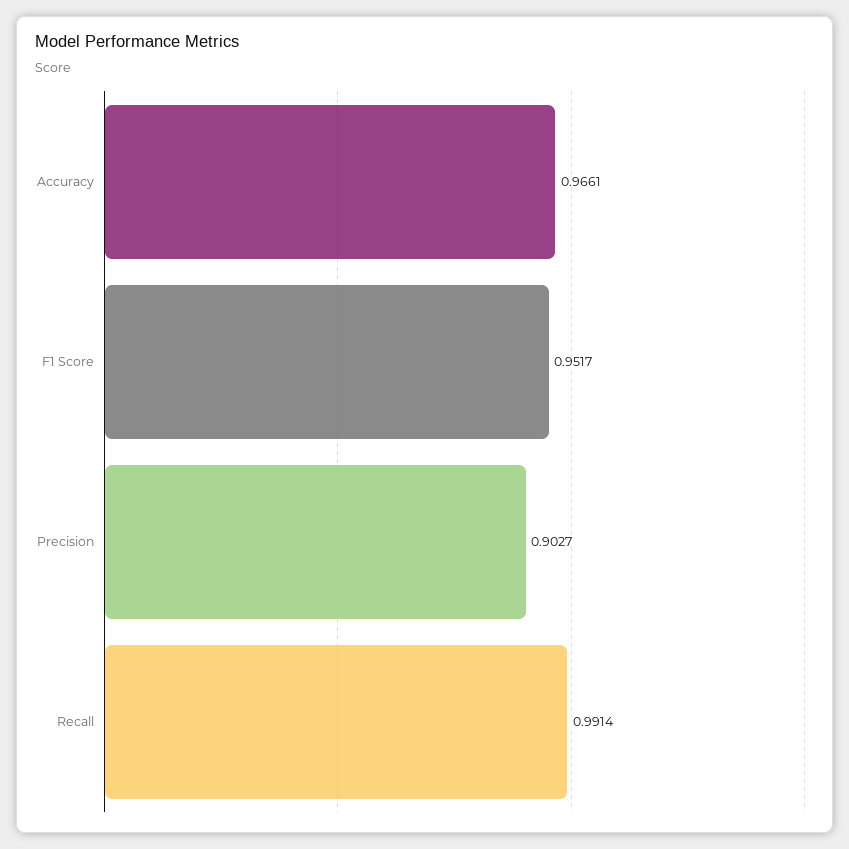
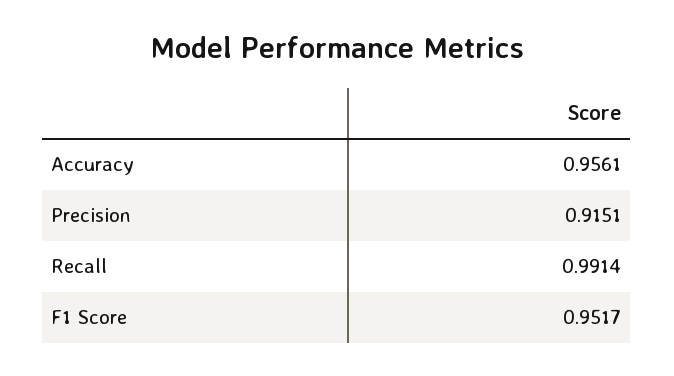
Accuracy: 0.9661 -> 0.9561
Precision: 0.9027 -> 0.9151

